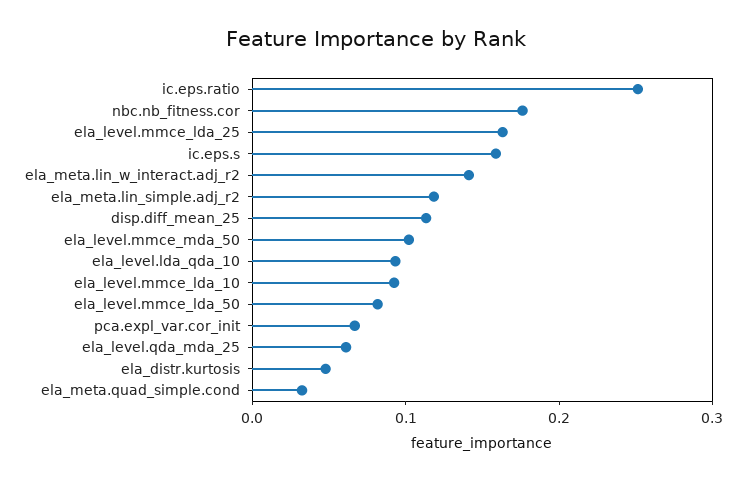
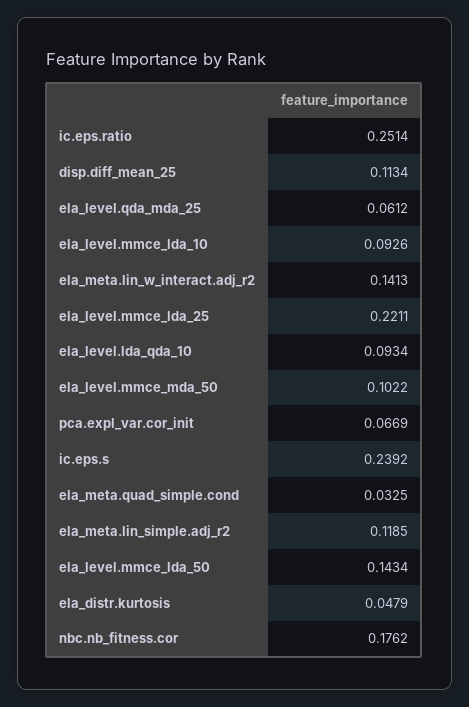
ela_level.mmce_lda_25: 0.16 -> 0.2211
ic.eps.s: 0.16 -> 0.2392
ela_level.mmce_lda_50: 0.08 -> 0.1434

